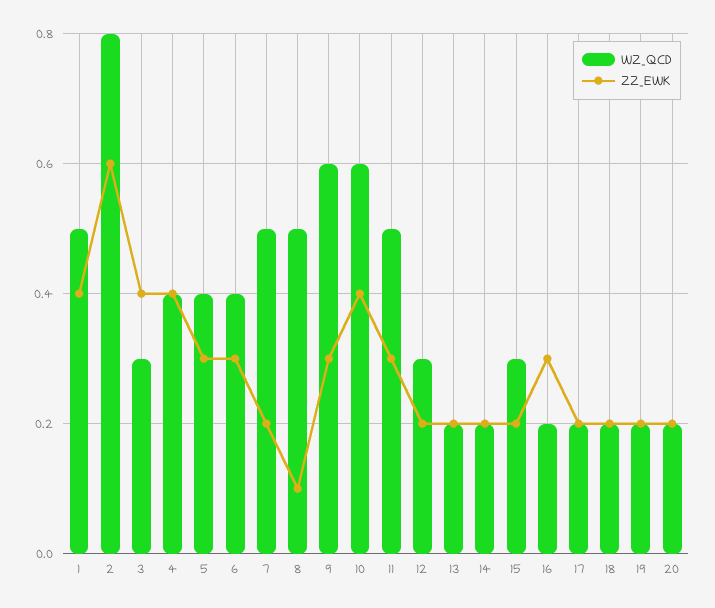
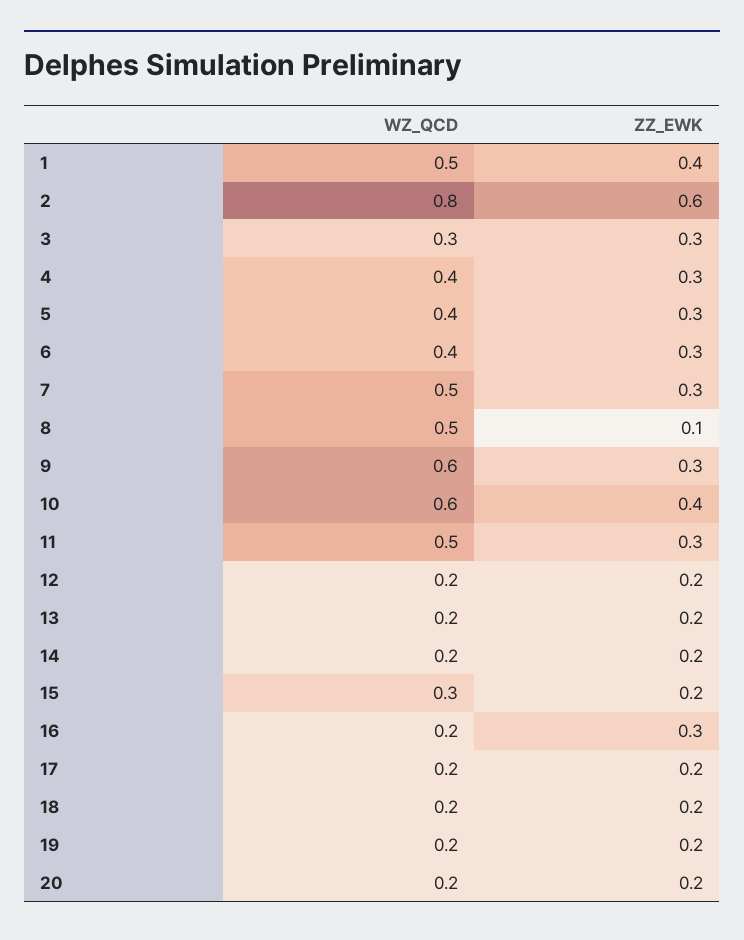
ZZ_EWK, 3: 0.4 -> 0.3
ZZ_EWK, 4: 0.4 -> 0.3
ZZ_EWK, 7: 0.2 -> 0.3
WZ_QCD, 12: 0.3 -> 0.2

